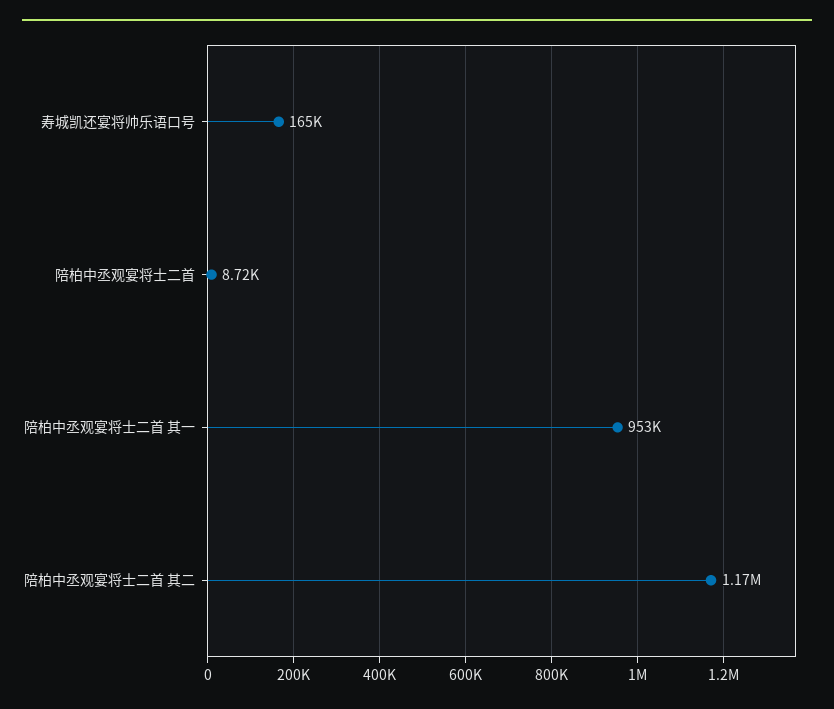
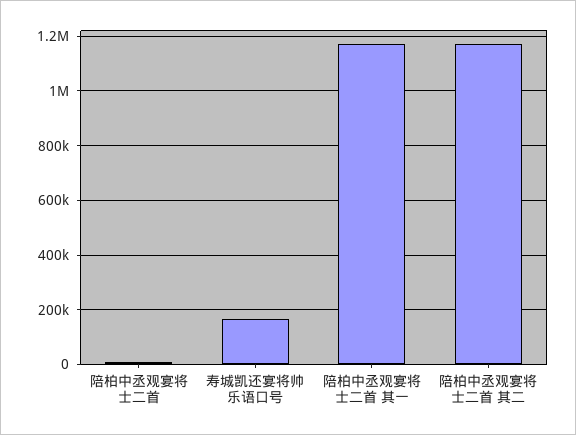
陪柏中丞观宴将士二首 其一: 953000 -> 1175000

